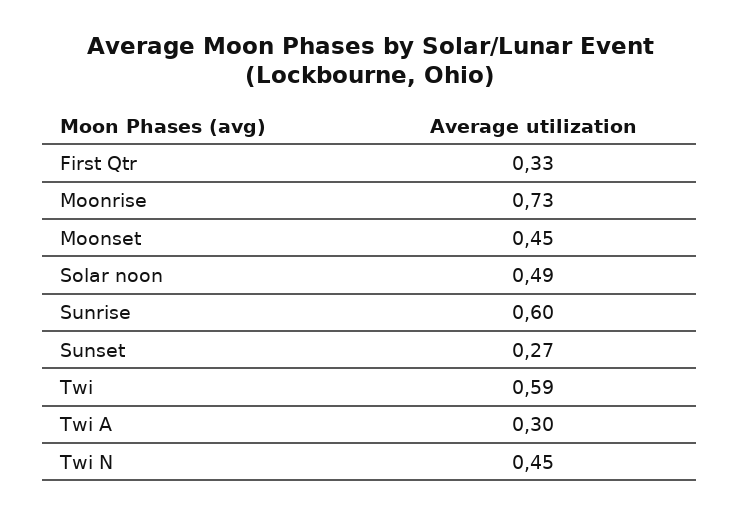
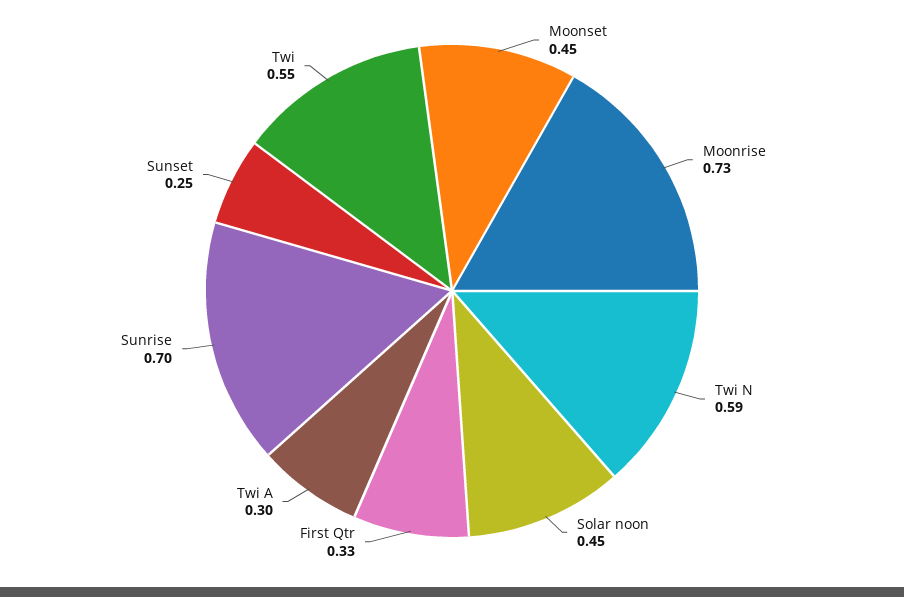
Solar noon: 0.49 -> 0.45
Sunrise: 0.6 -> 0.7
Sunset: 0.27 -> 0.25
Twi: 0.59 -> 0.55
Twi N: 0.45 -> 0.59

